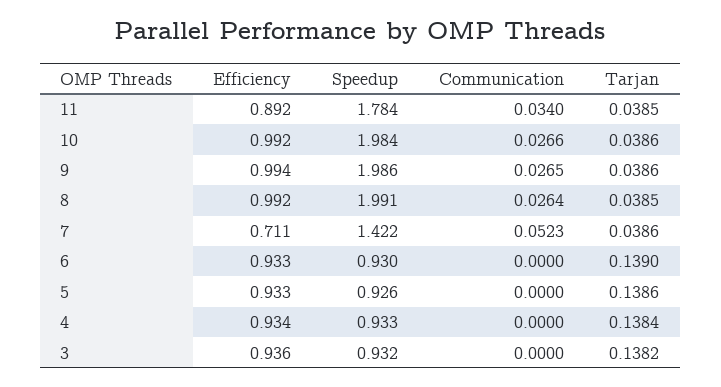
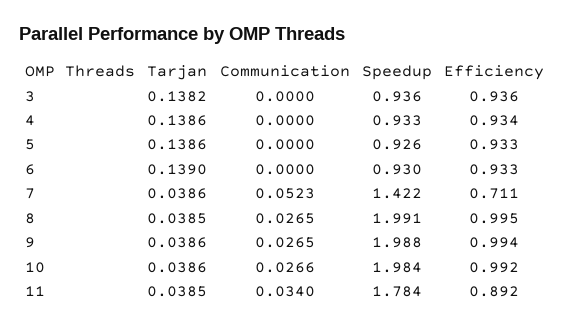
Speedup, 9: 1.986 -> 1.988
Efficiency, 8: 0.992 -> 0.995
Communication, 8: 0.0264 -> 0.0265
Tarjan, 4: 0.1384 -> 0.1386
Speedup, 3: 0.932 -> 0.936

